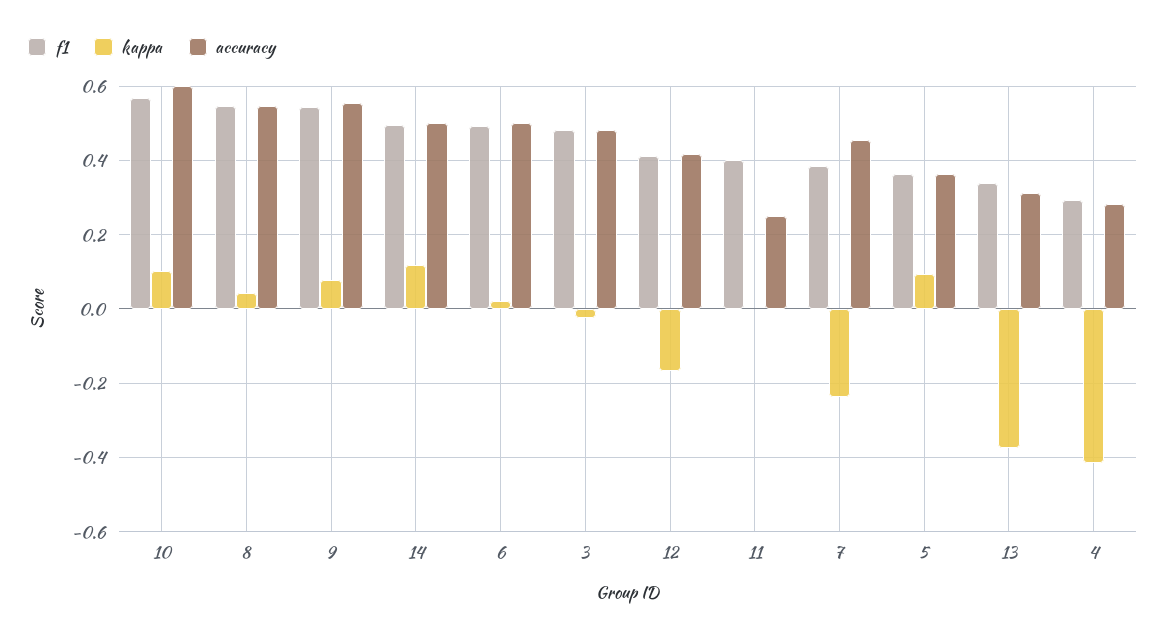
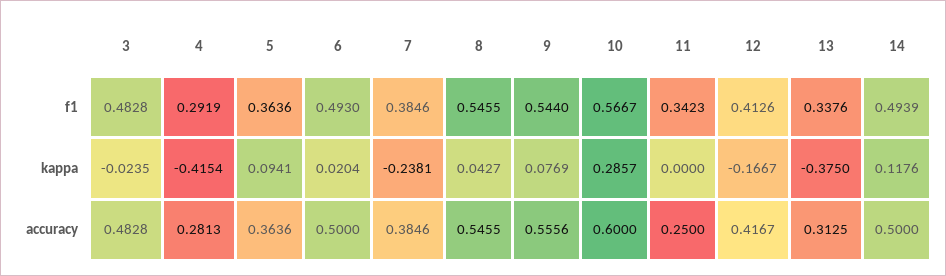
kappa, 10: 0.1 -> 0.2857
f1, 11: 0.4 -> 0.3423
accuracy, 7: 0.46 -> 0.3846

